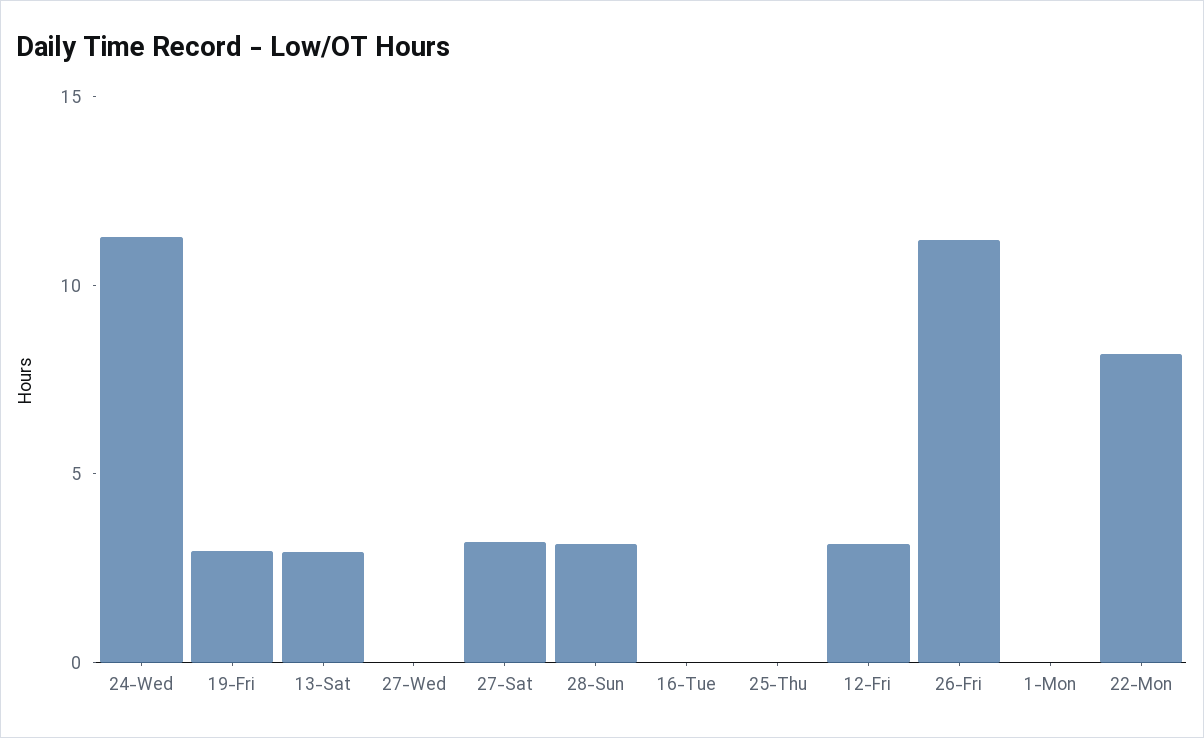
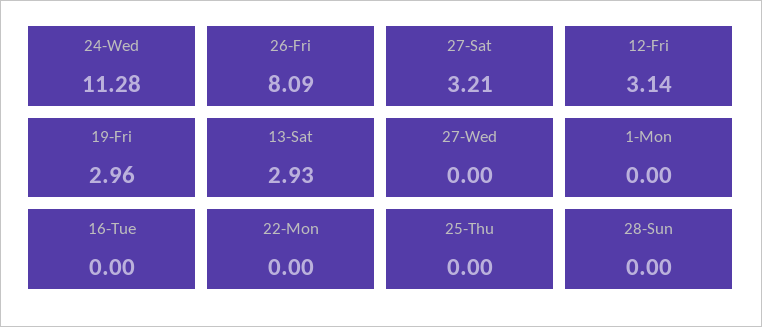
28-Sun: 3 -> 0
26-Fri: 11 -> 8.09
22-Mon: 8 -> 0

